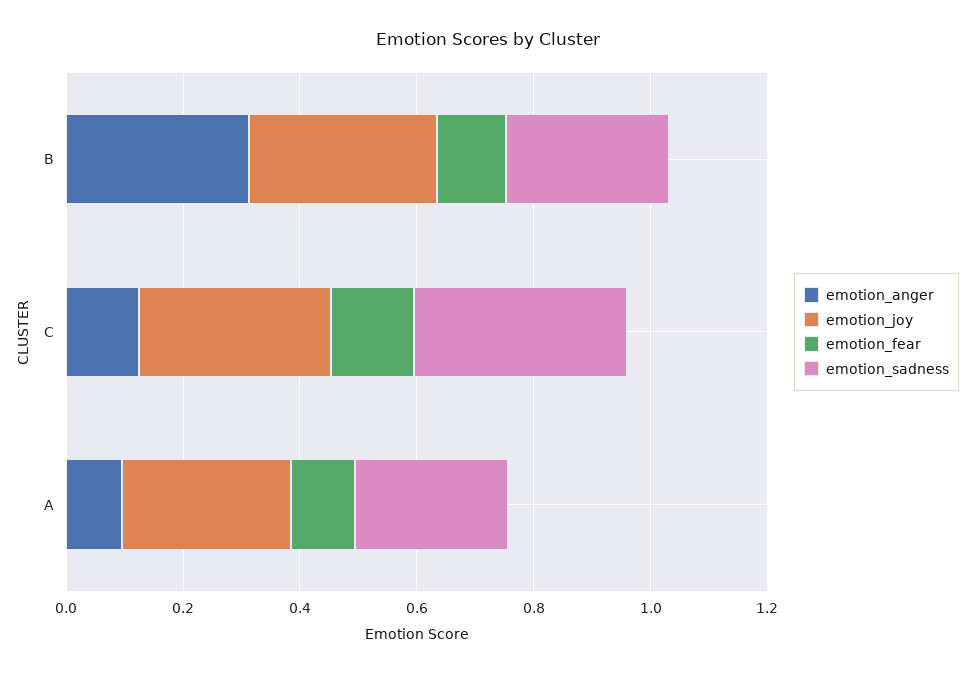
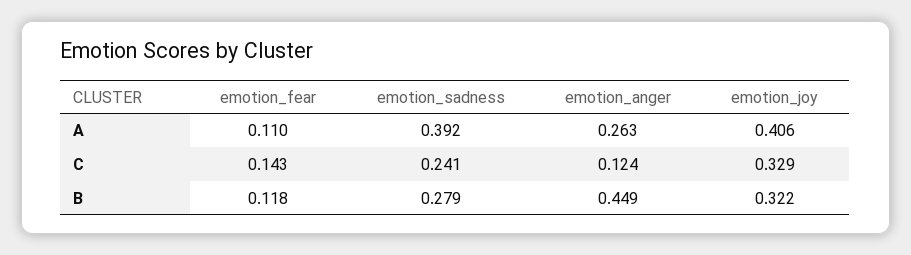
emotion_anger, B: 0.3 -> 0.449
emotion_sadness, C: 0.35 -> 0.241
emotion_anger, A: 0.1 -> 0.263
emotion_joy, A: 0.3 -> 0.406
emotion_sadness, A: 0.25 -> 0.392

